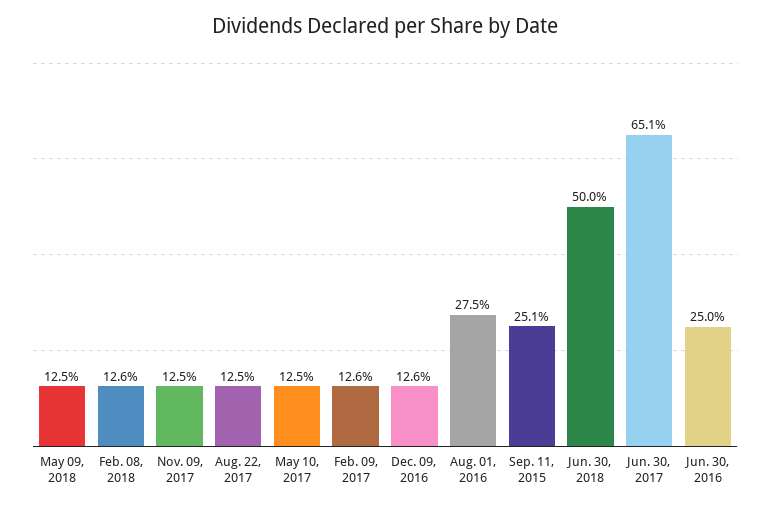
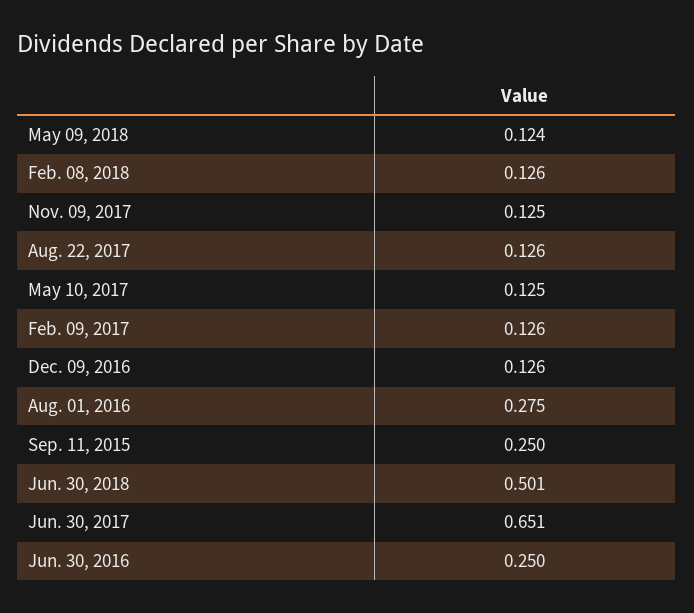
May 09, 2018: 0.125 -> 0.124
Aug. 22, 2017: 0.125 -> 0.126
Sep. 11, 2015: 0.251 -> 0.25
Jun. 30, 2018: 0.5 -> 0.501

